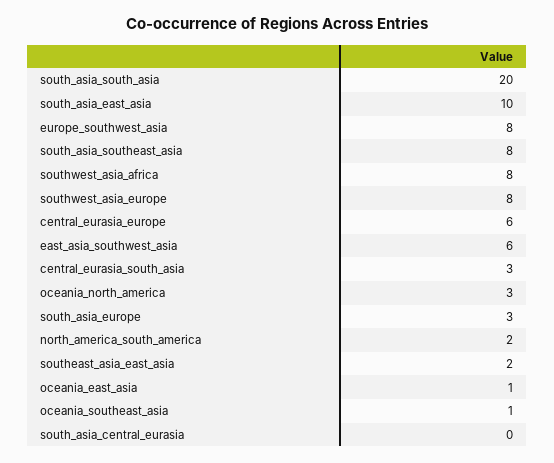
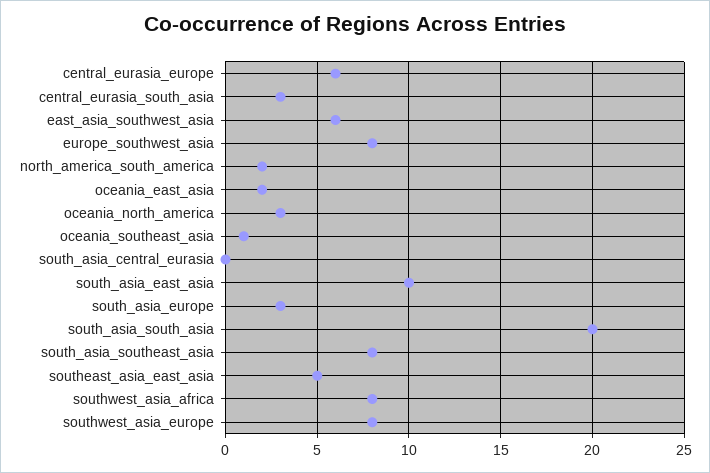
southeast_asia_east_asia: 2 -> 5
oceania_east_asia: 1 -> 2

